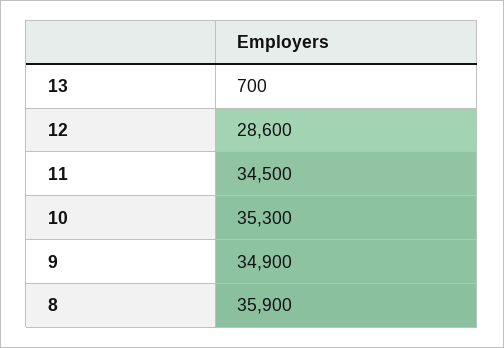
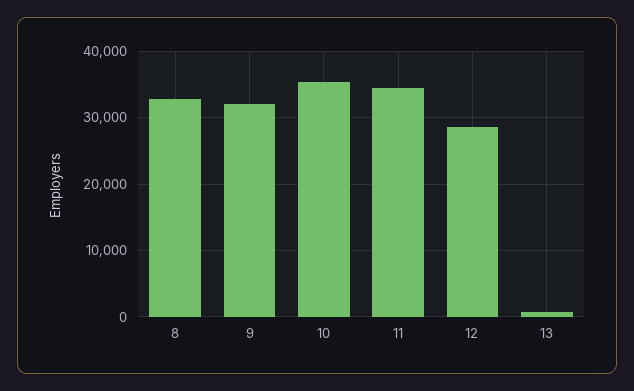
9: 34900 -> 32000
8: 35900 -> 33000

